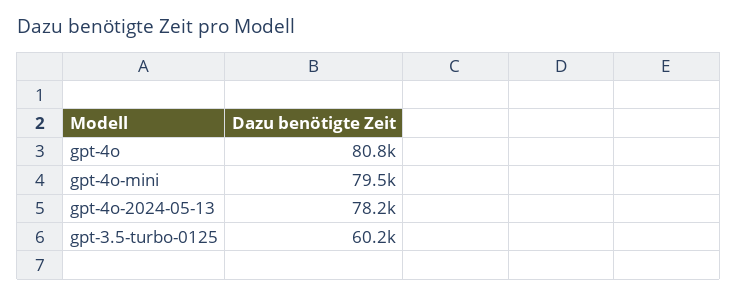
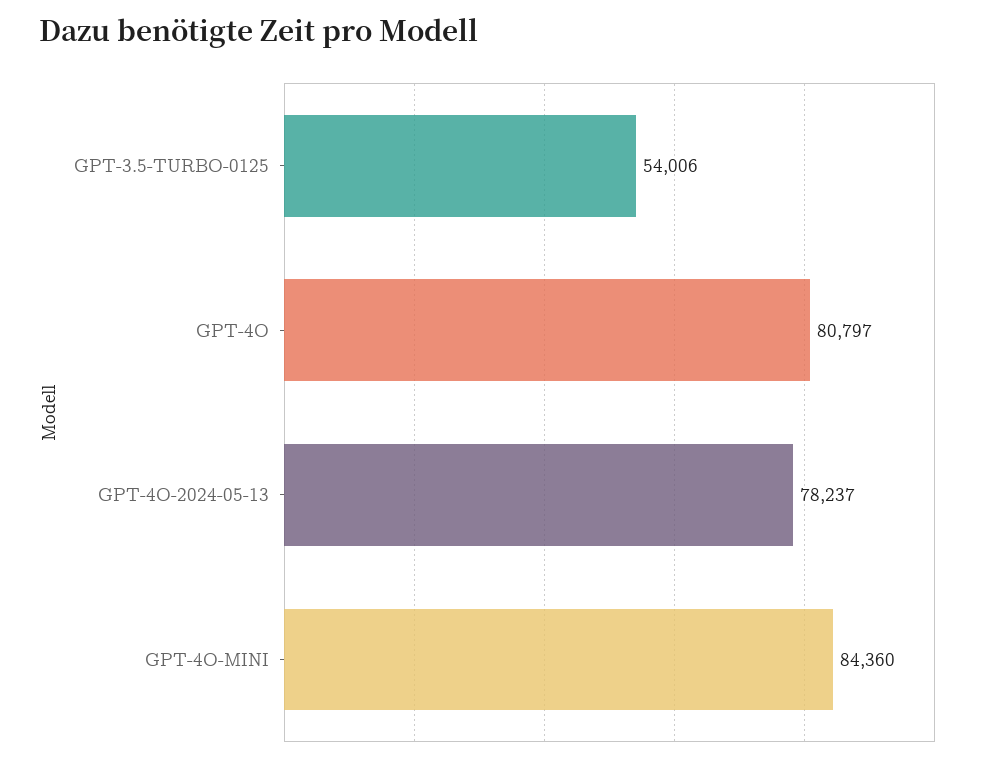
gpt-4o-mini: 79500 -> 84360
gpt-3.5-turbo-0125: 60200 -> 54006

